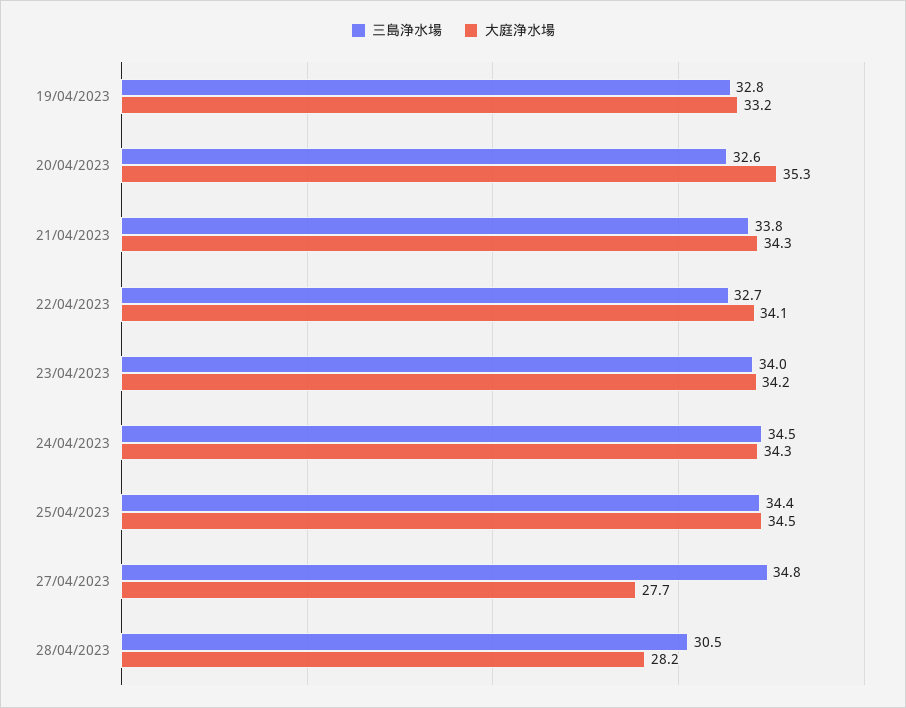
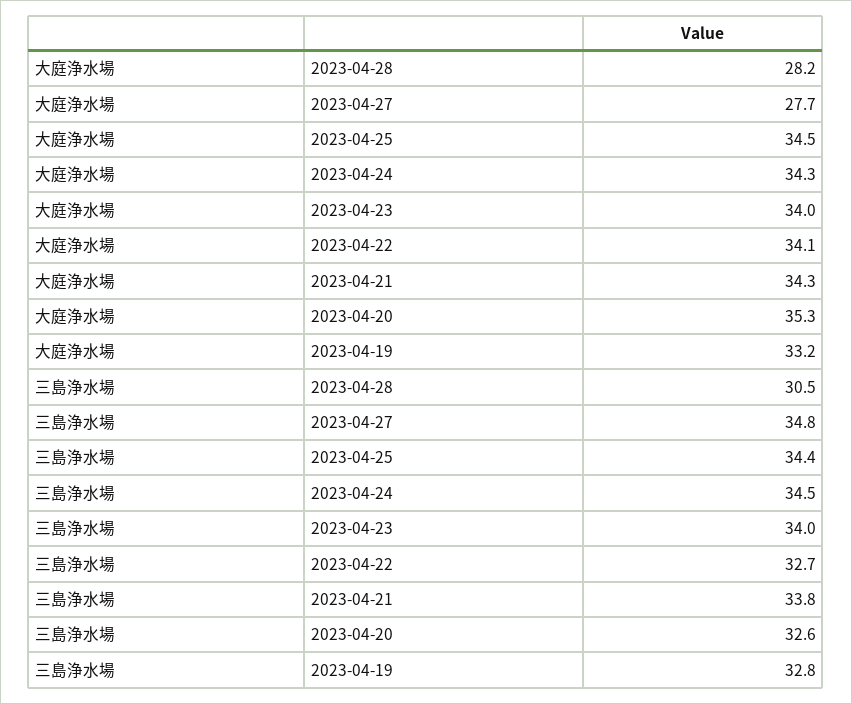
大庭浄水場, 23/04/2023: 34.2 -> 34

